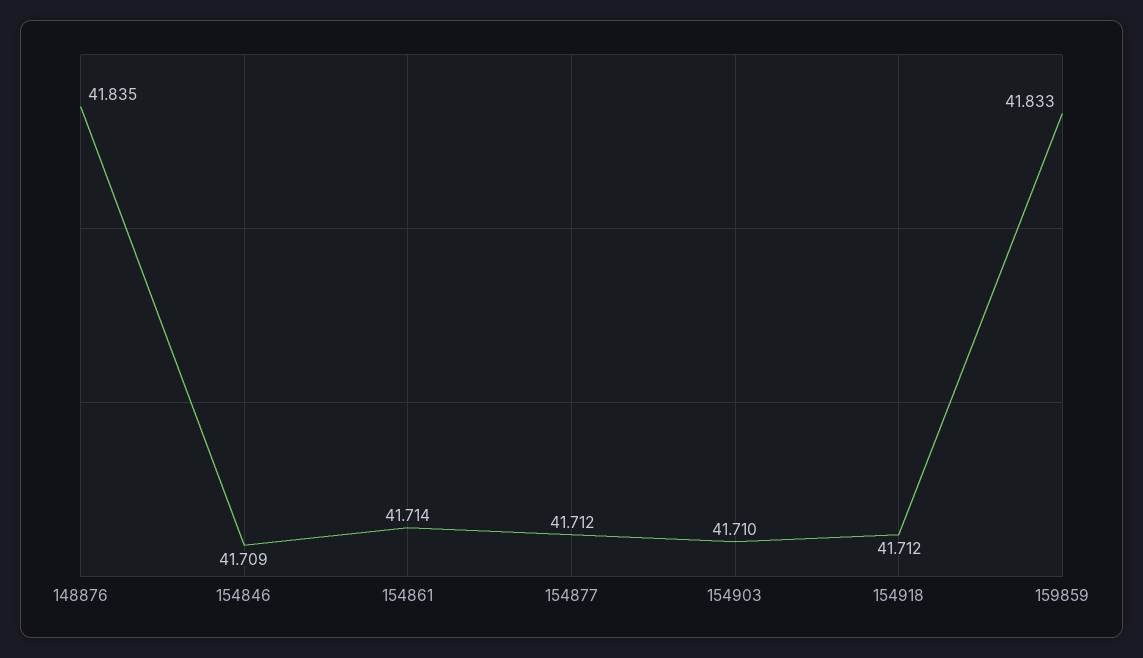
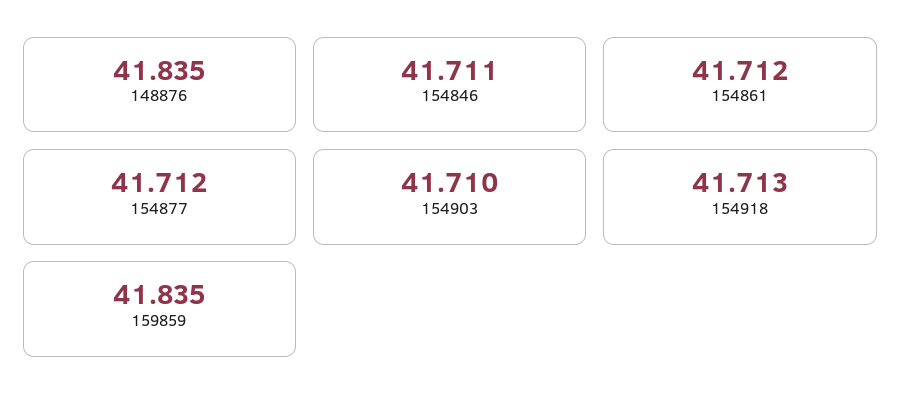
154846: 41.709 -> 41.711
154861: 41.714 -> 41.712
154918: 41.712 -> 41.713
159859: 41.833 -> 41.835

